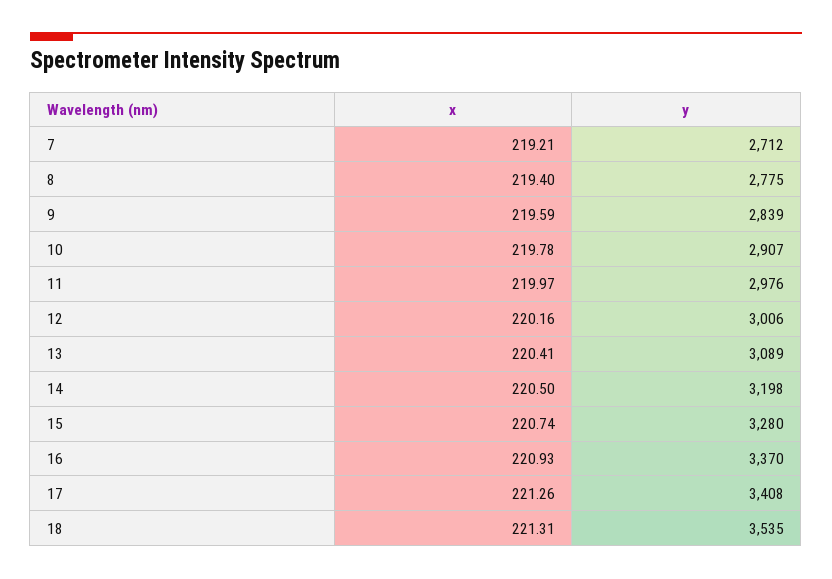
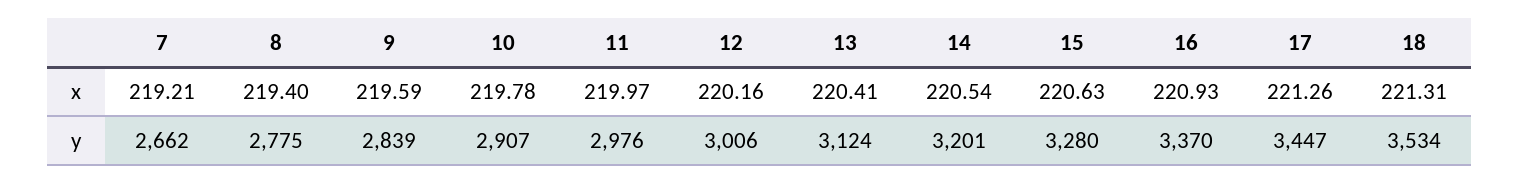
y, 7: 2712 -> 2662
y, 13: 3089 -> 3124
x, 14: 220.5 -> 220.54
y, 14: 3198 -> 3201
x, 15: 220.74 -> 220.63
y, 17: 3408 -> 3447
y, 18: 3535 -> 3534

